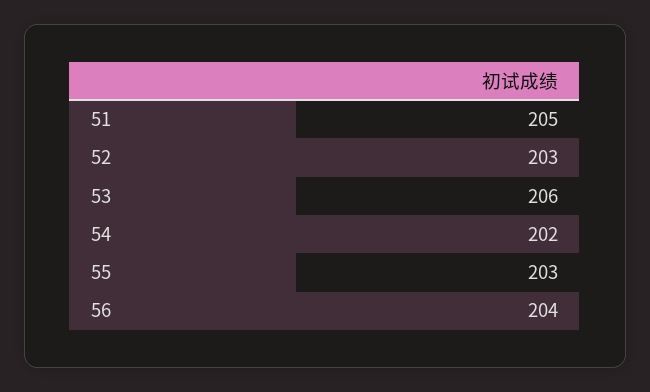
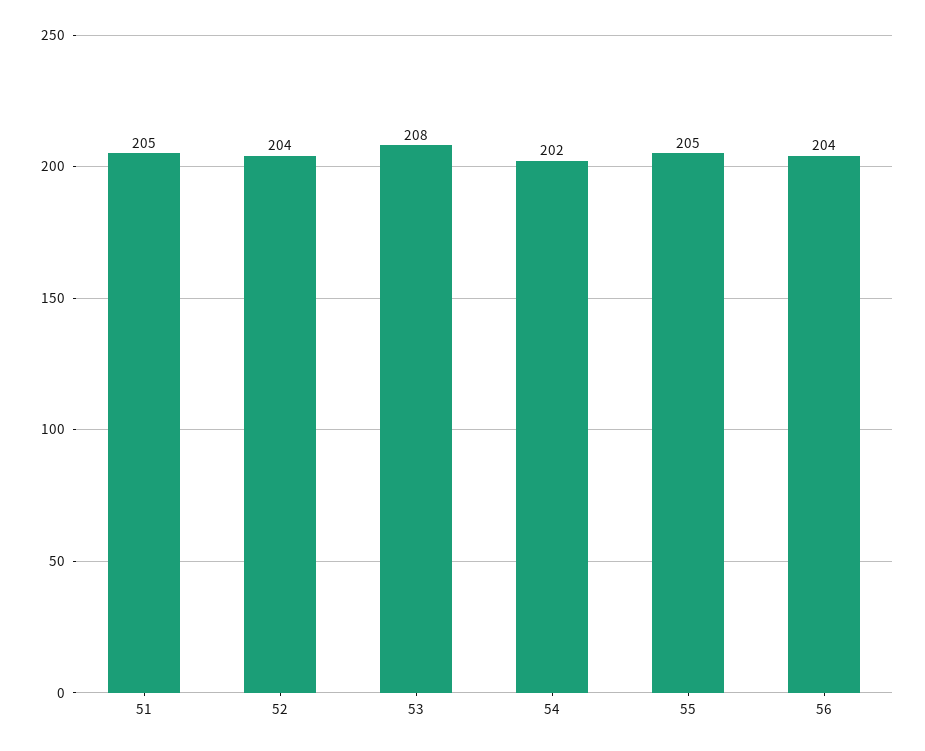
52: 203 -> 204
53: 206 -> 208
55: 203 -> 205

